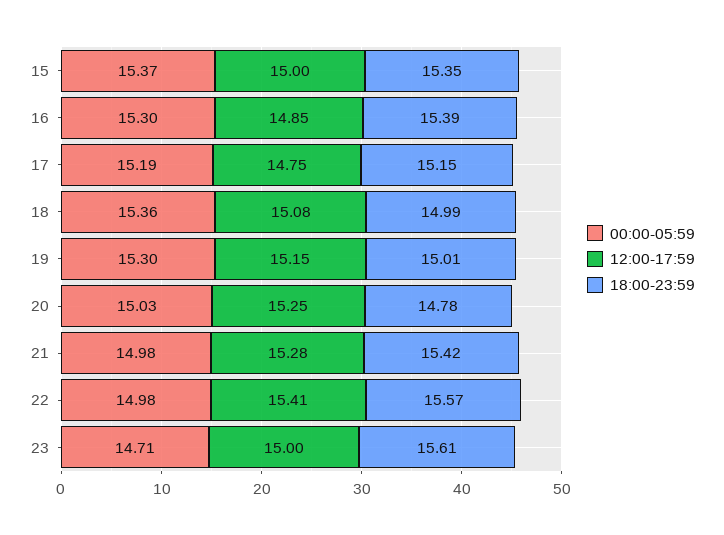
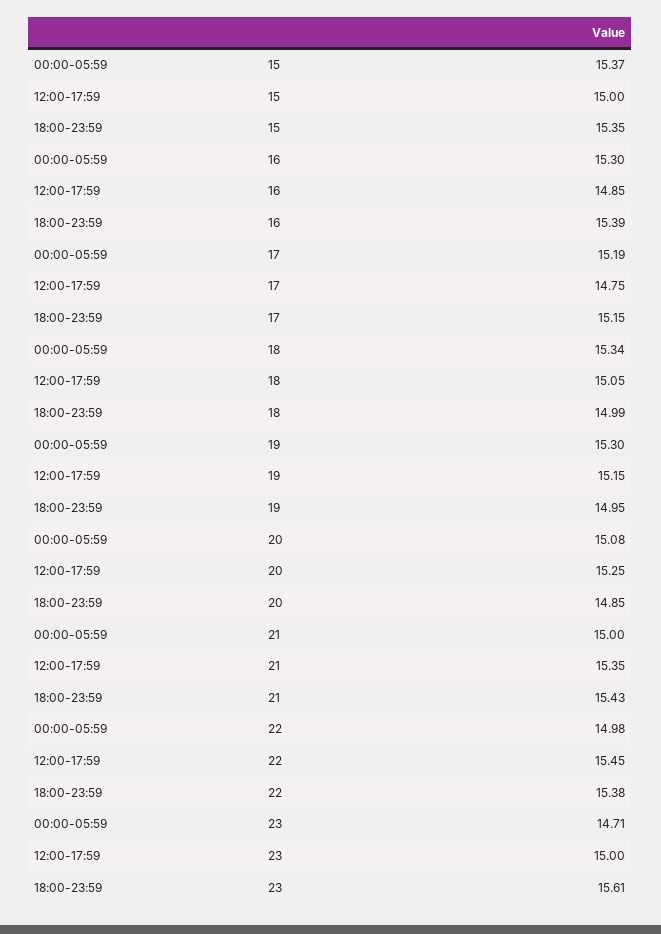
00:00-05:59, 18: 15.36 -> 15.34
12:00-17:59, 18: 15.08 -> 15.05
18:00-23:59, 19: 15.01 -> 14.95
00:00-05:59, 20: 15.03 -> 15.08
18:00-23:59, 20: 14.78 -> 14.85
00:00-05:59, 21: 14.98 -> 15
12:00-17:59, 21: 15.28 -> 15.35
18:00-23:59, 21: 15.42 -> 15.43
12:00-17:59, 22: 15.41 -> 15.45
18:00-23:59, 22: 15.57 -> 15.38

